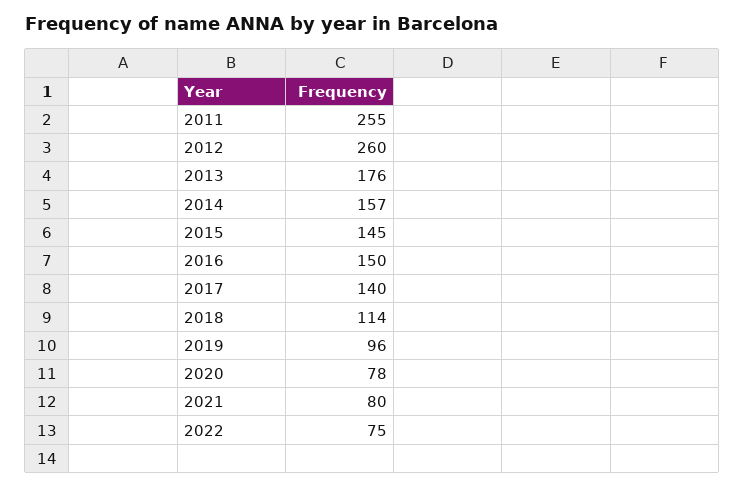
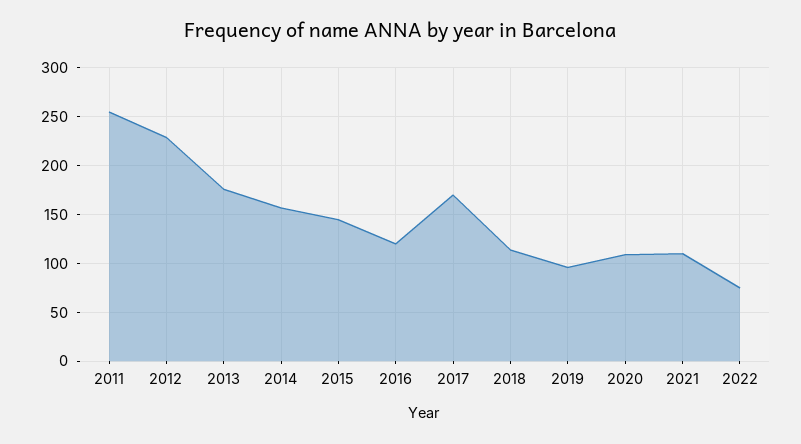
2012: 260 -> 230
2016: 150 -> 120
2017: 140 -> 170
2020: 78 -> 110
2021: 80 -> 110

